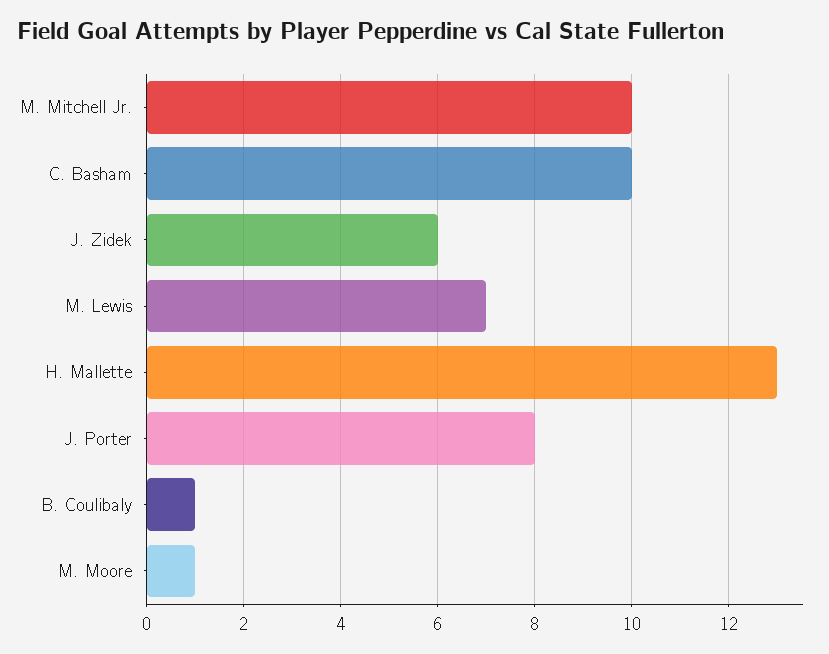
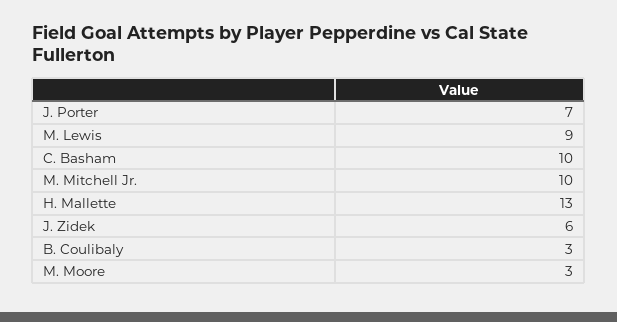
M. Lewis: 7 -> 9
J. Porter: 8 -> 7
B. Coulibaly: 1 -> 3
M. Moore: 1 -> 3

